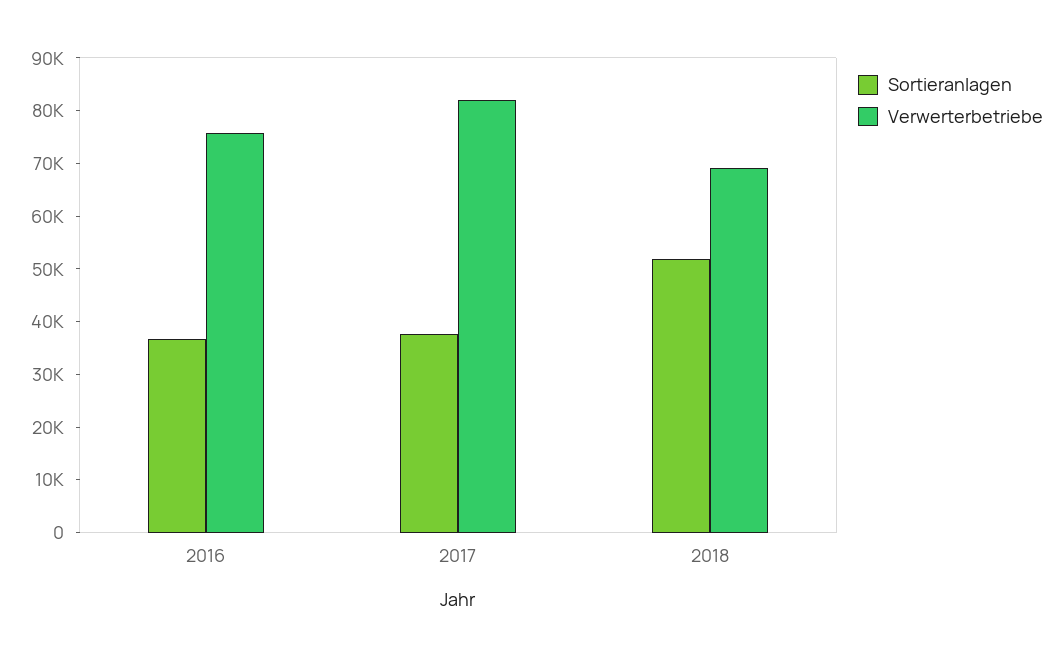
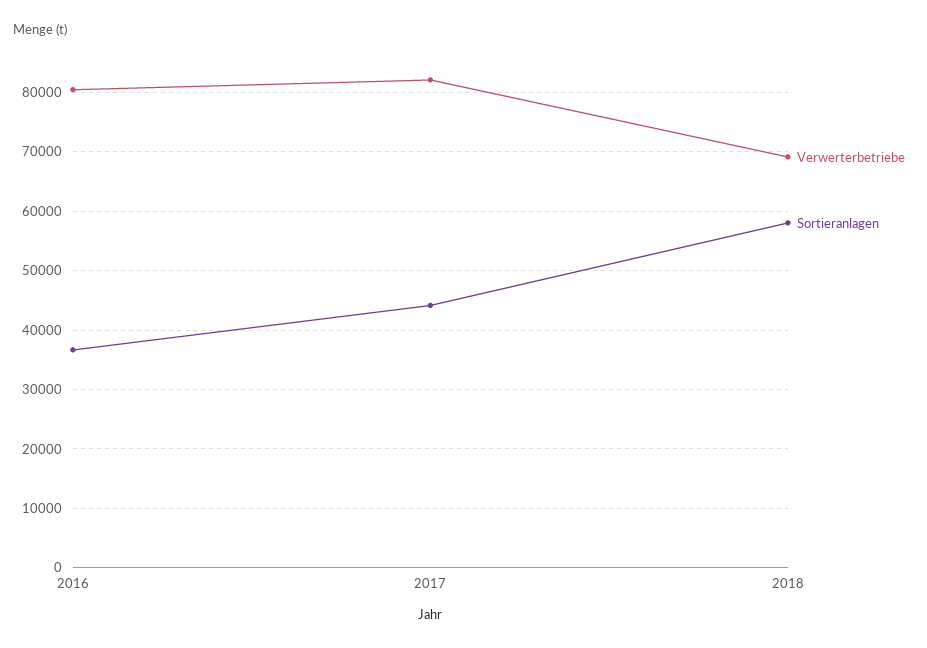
Verwerterbetriebe, 2016: 76000 -> 80000
Sortieranlagen, 2017: 38000 -> 44000
Sortieranlagen, 2018: 52000 -> 58000

